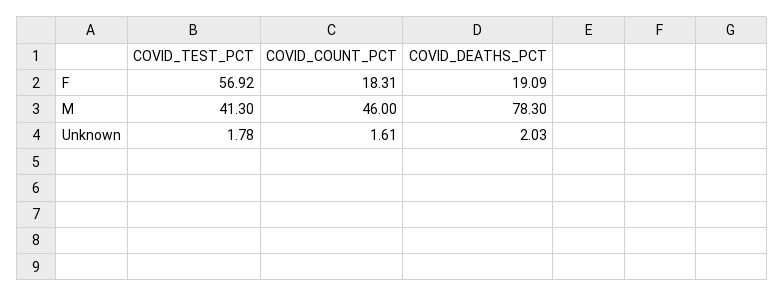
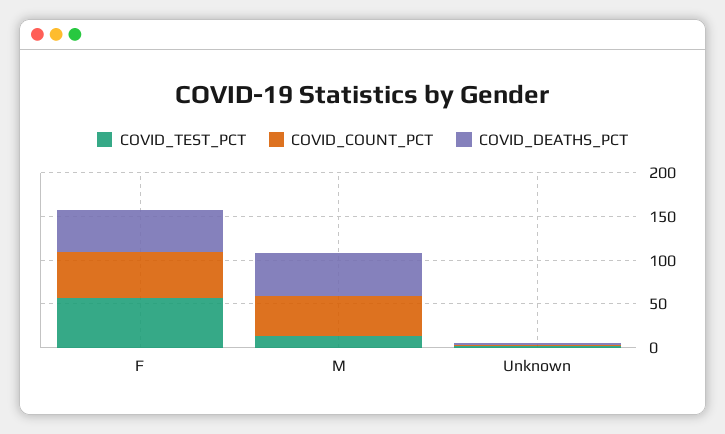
COVID_COUNT_PCT, F: 18.31 -> 50
COVID_DEATHS_PCT, F: 19.09 -> 50
COVID_TEST_PCT, M: 41.3 -> 10
COVID_DEATHS_PCT, M: 78.3 -> 50

